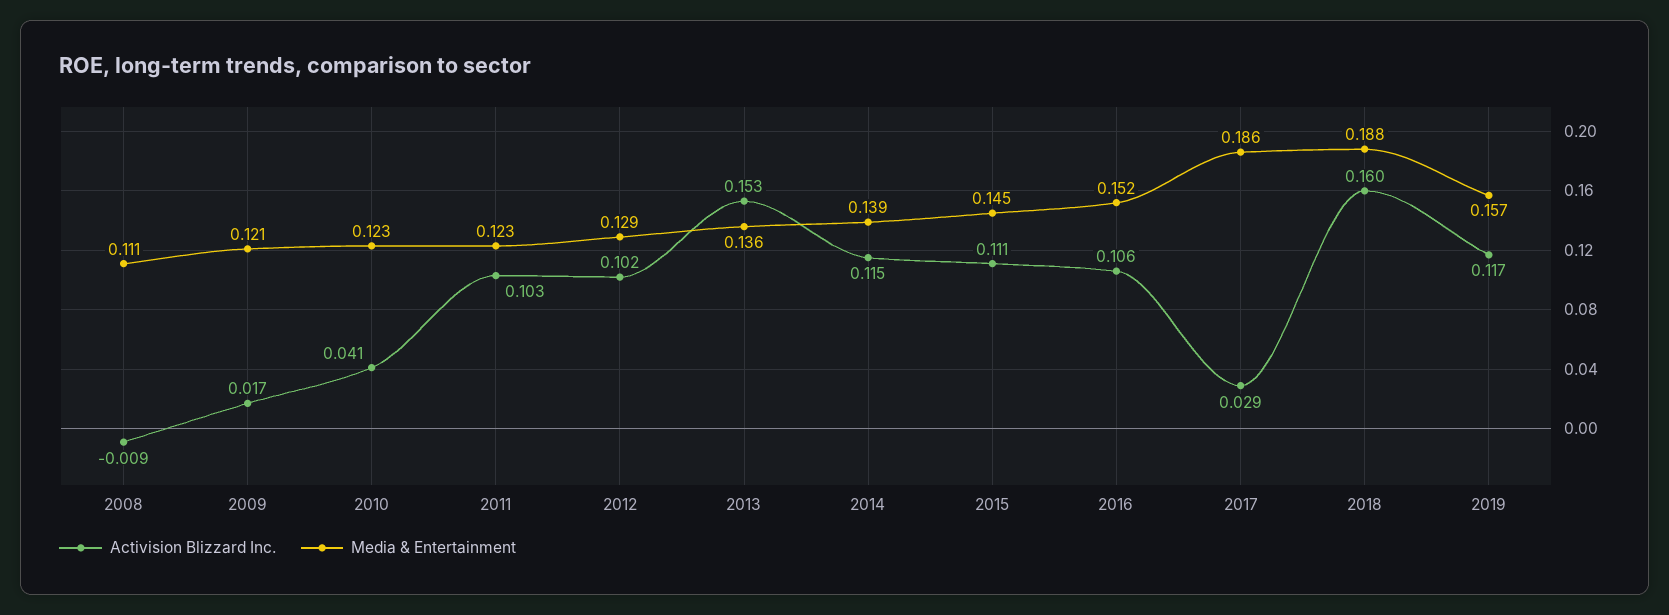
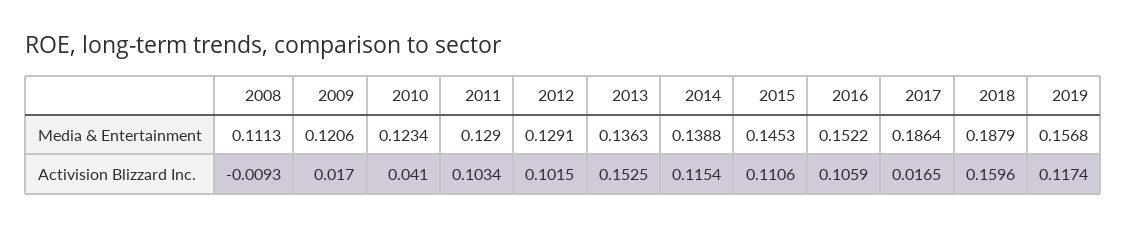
Media & Entertainment, 2011: 0.123 -> 0.129
Activision Blizzard Inc., 2017: 0.029 -> 0.0165

